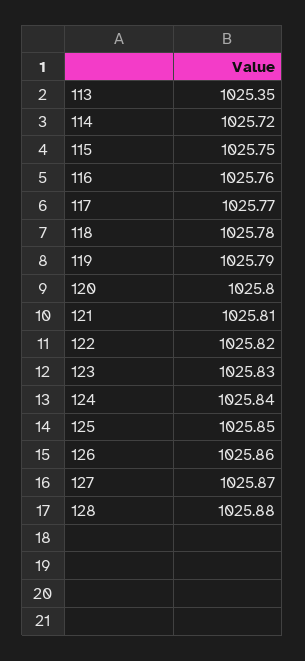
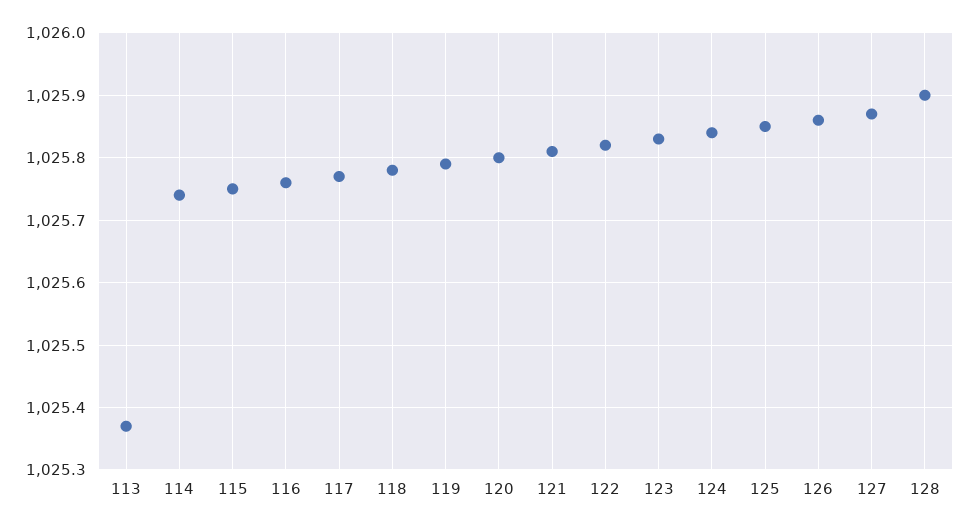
113: 1025.35 -> 1025.37
114: 1025.72 -> 1025.74
128: 1025.88 -> 1025.9

